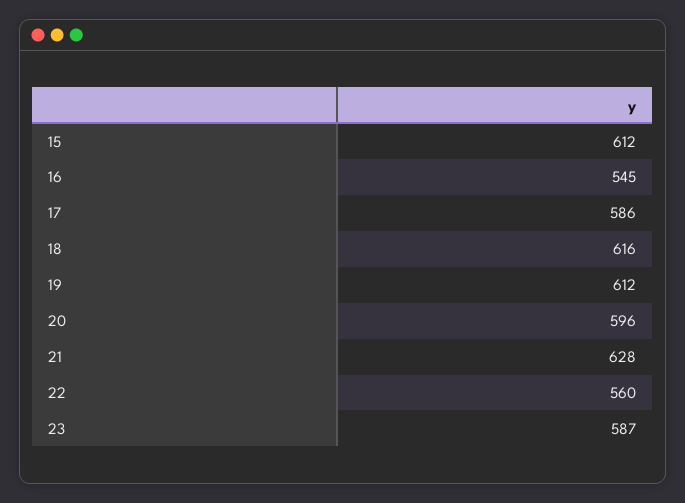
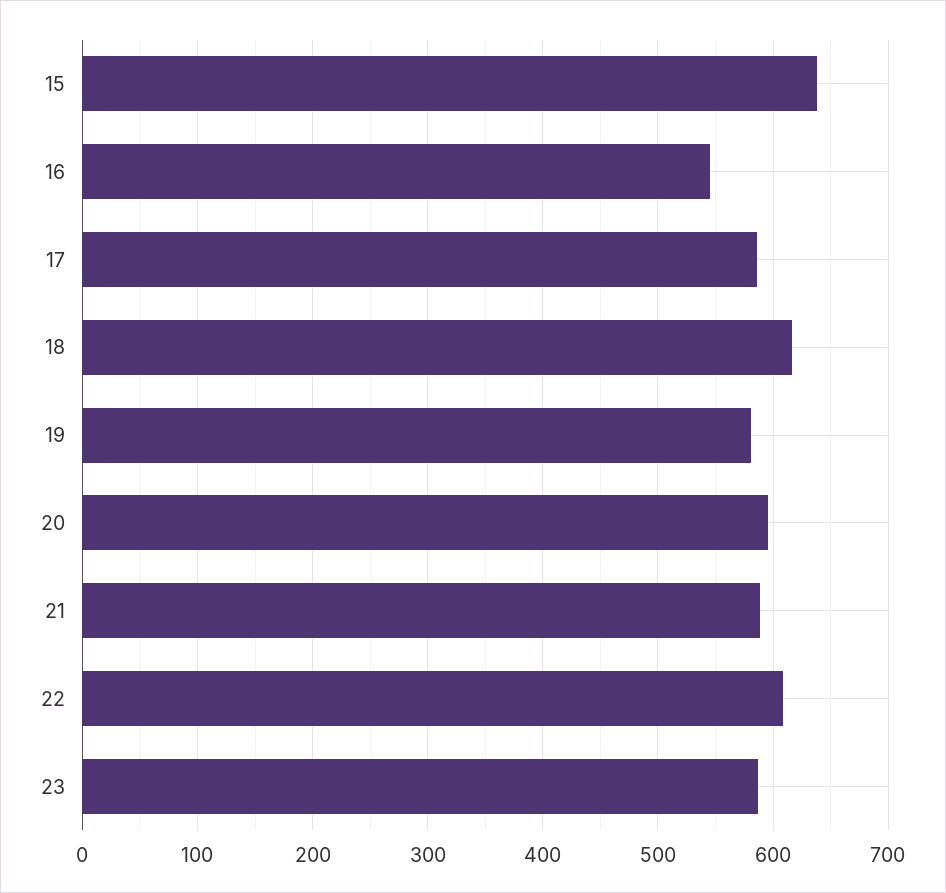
15: 612 -> 640
19: 612 -> 580
21: 628 -> 590
22: 560 -> 610

